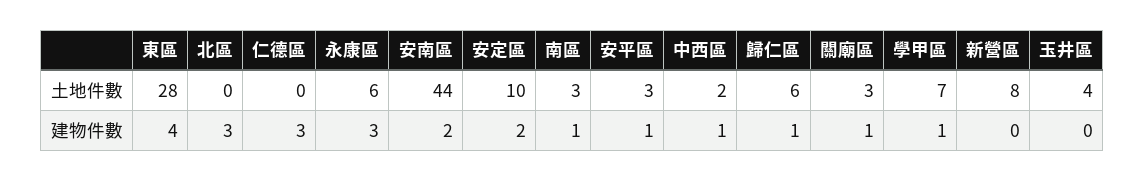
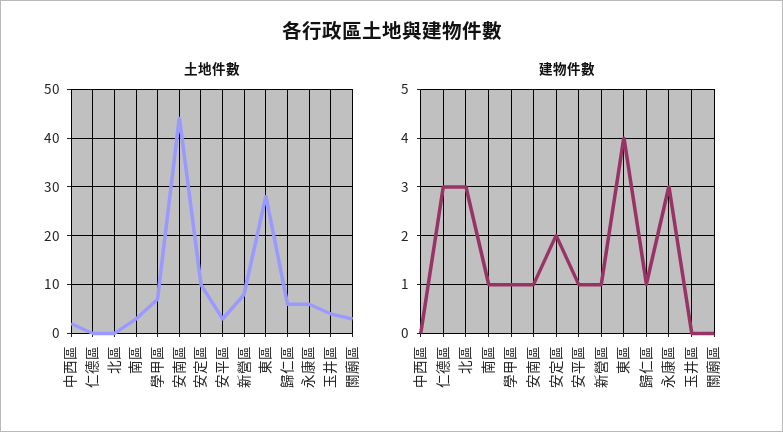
建物件數, 安南區: 2 -> 1
建物件數, 中西區: 1 -> 0
建物件數, 關廟區: 1 -> 0
建物件數, 新營區: 0 -> 1

